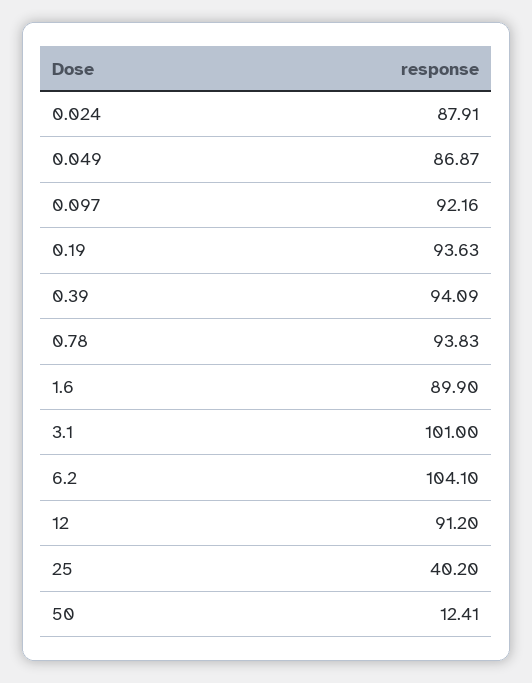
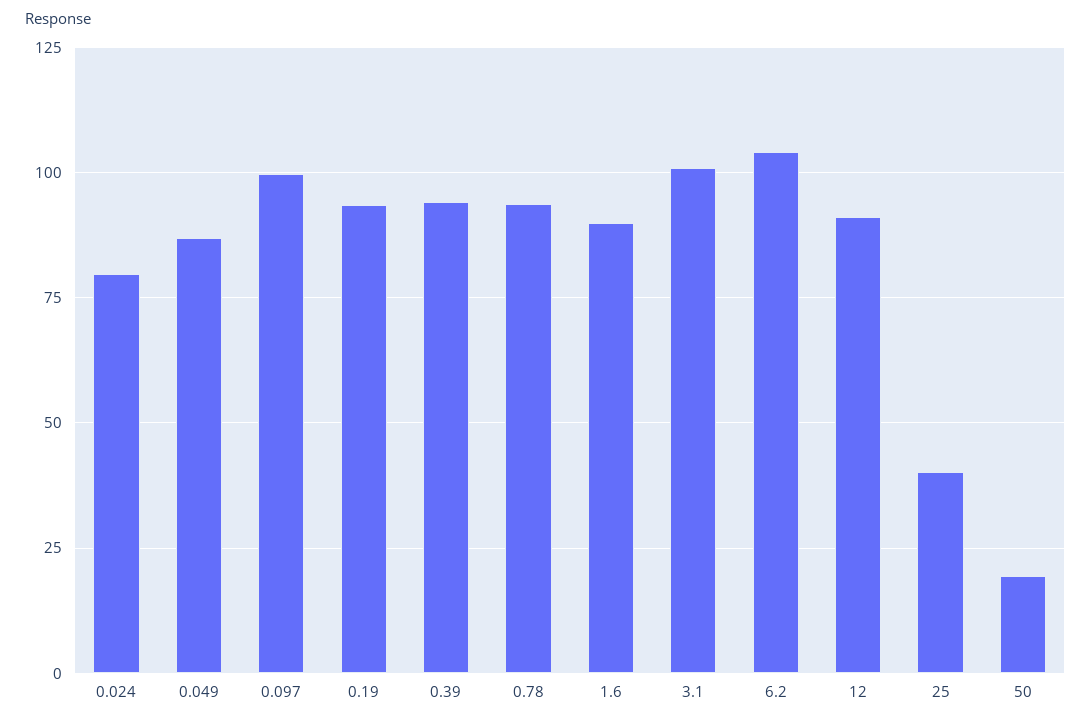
0.024: 87.91 -> 80
0.097: 92.16 -> 100
50: 12.41 -> 20

